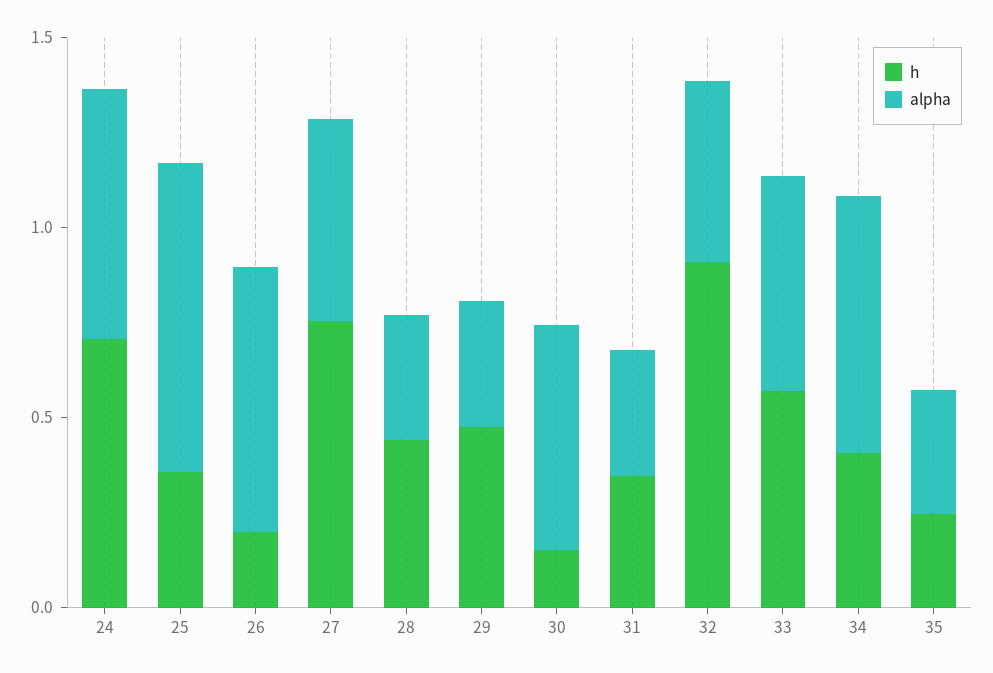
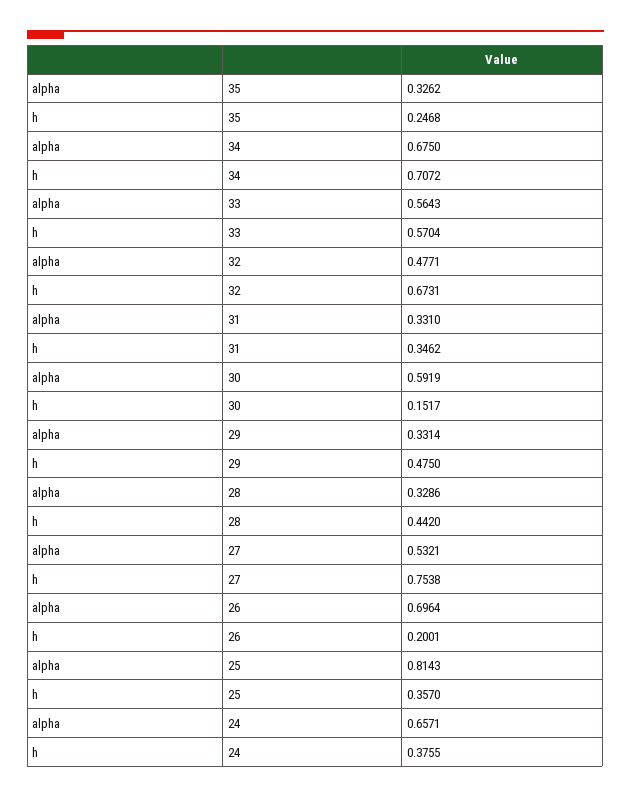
h, 24: 0.7 -> 0.3755
h, 32: 0.9 -> 0.6731
h, 34: 0.4 -> 0.7072

